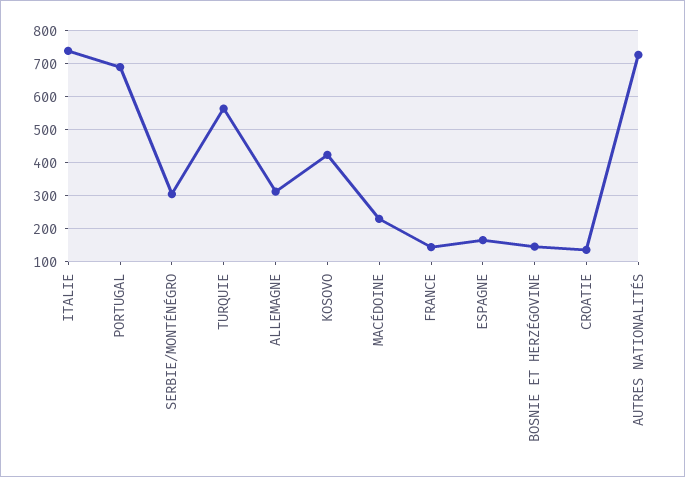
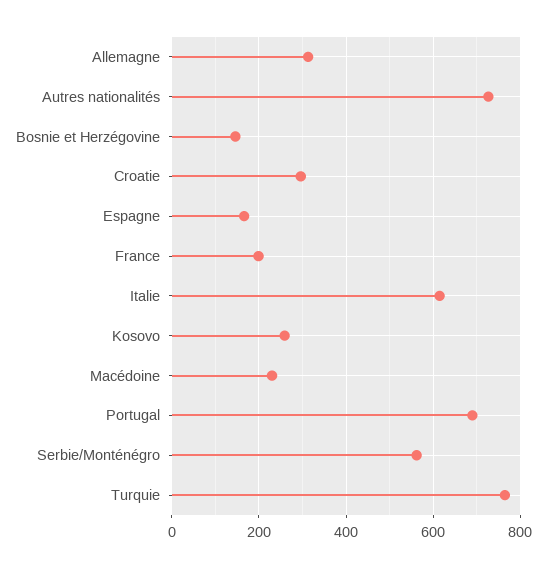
ITALIE: 740 -> 620
SERBIE/MONTÉNÉGRO: 300 -> 560
TURQUIE: 560 -> 760
KOSOVO: 420 -> 260
FRANCE: 140 -> 200
CROATIE: 140 -> 300

